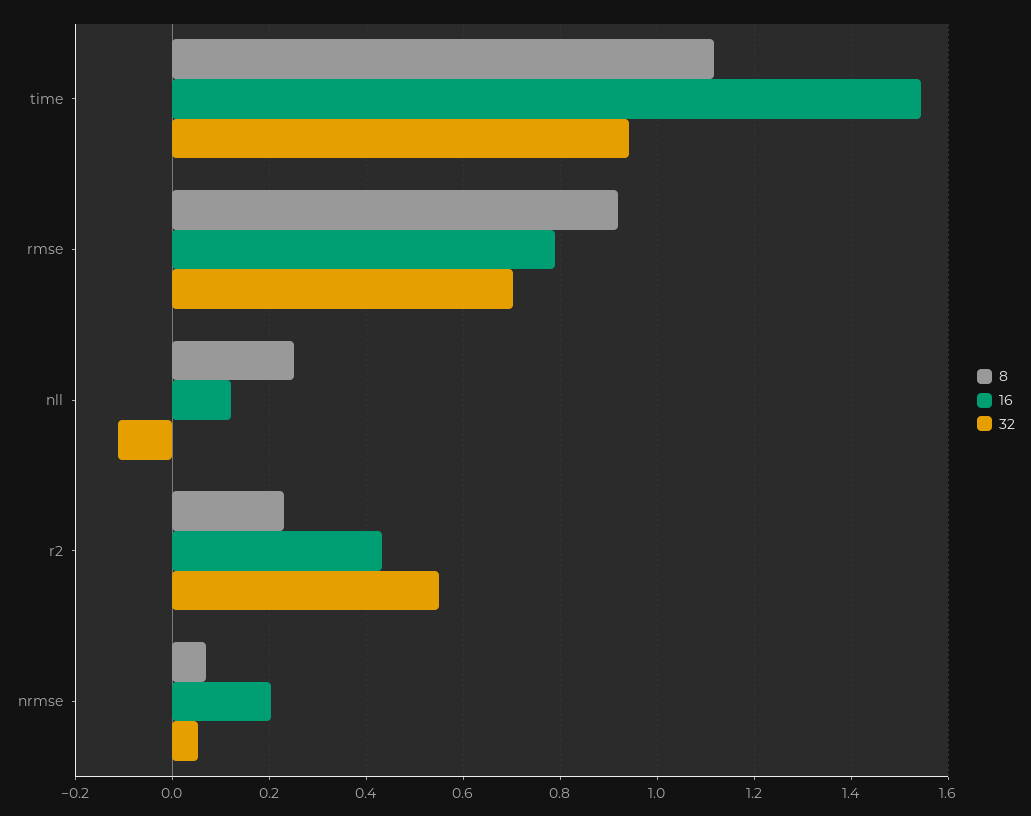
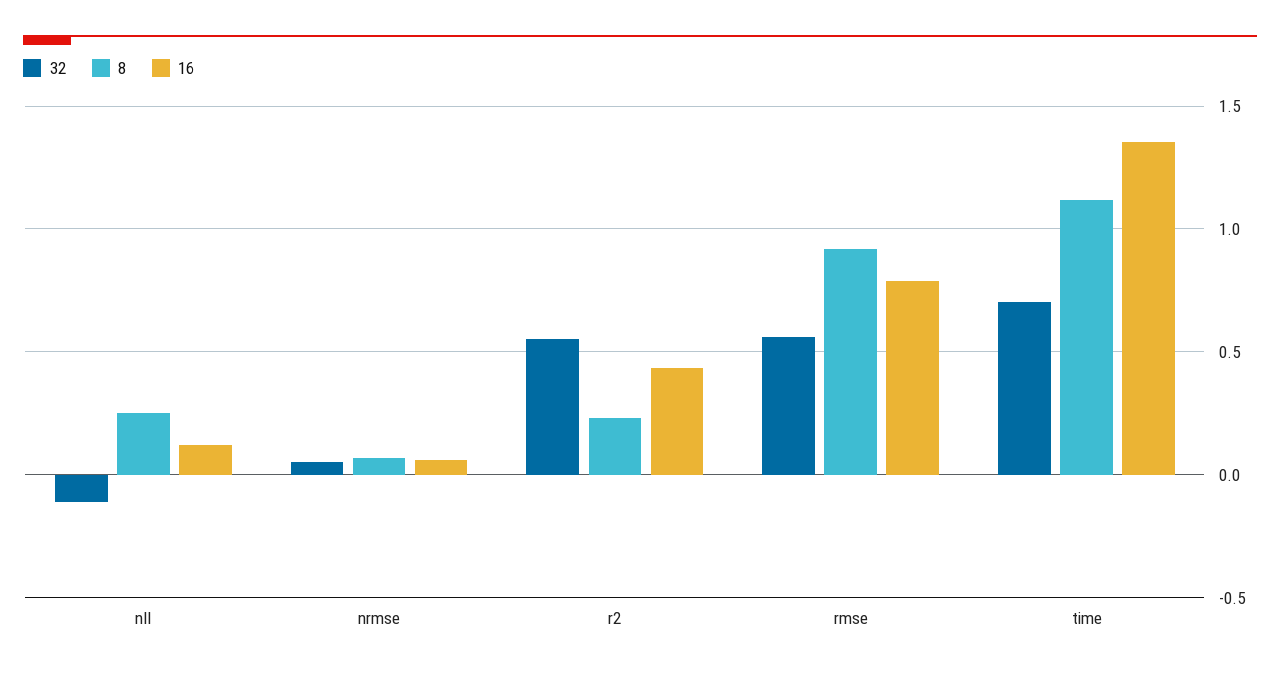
16, time: 1.54 -> 1.35
32, time: 0.94 -> 0.7
32, rmse: 0.7 -> 0.55
16, nrmse: 0.2 -> 0.05

